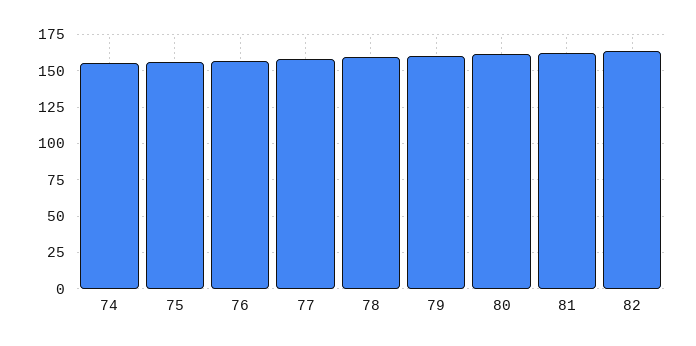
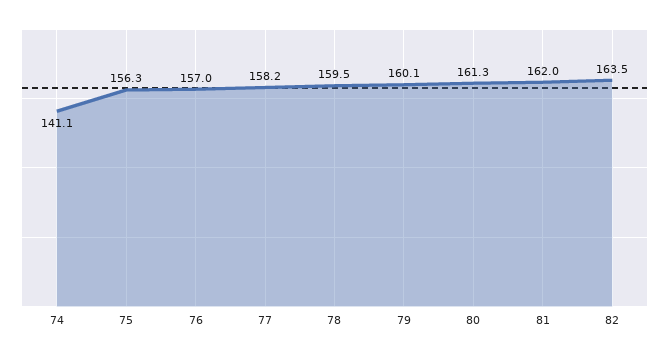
74: 155 -> 141.1

